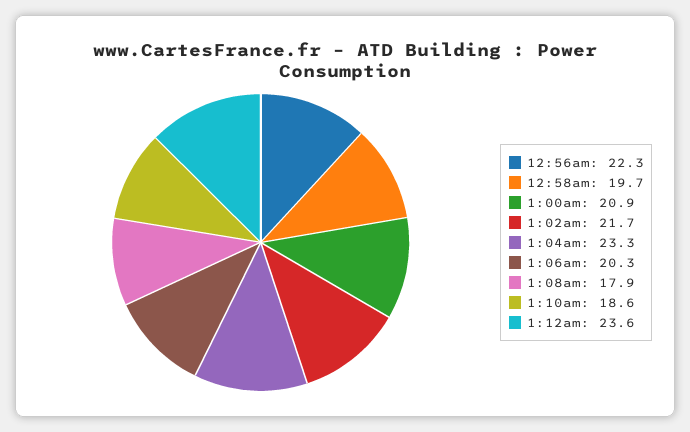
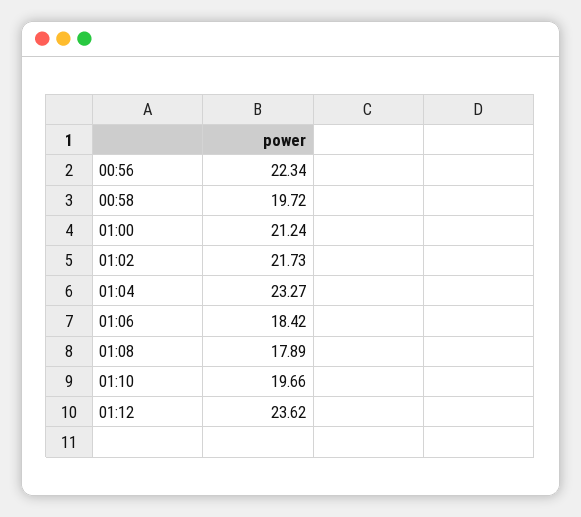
1:00am: 20.9 -> 21.24
1:06am: 20.3 -> 18.42
1:10am: 18.6 -> 19.66

